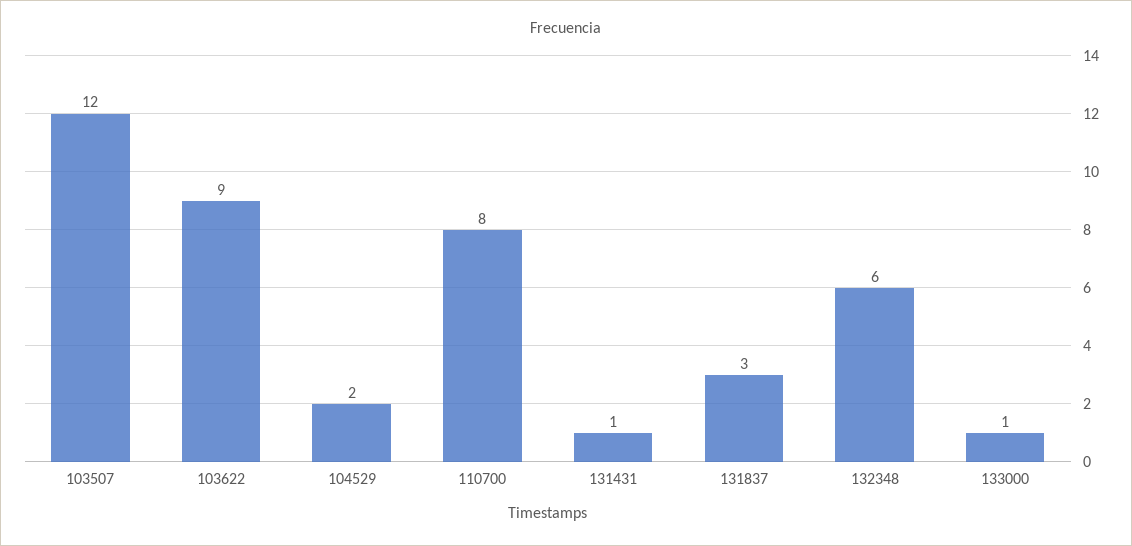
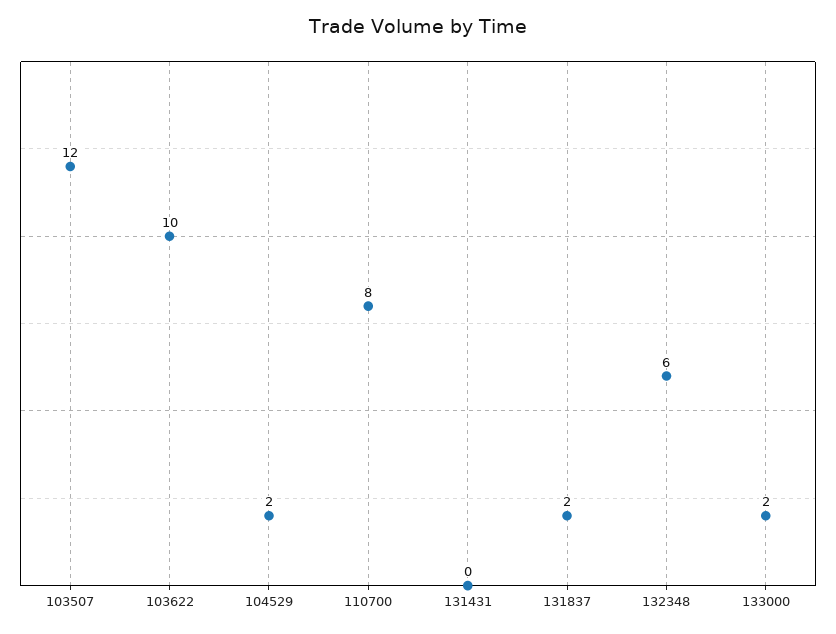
103622: 9 -> 10
131431: 1 -> 0
131837: 3 -> 2
133000: 1 -> 2

